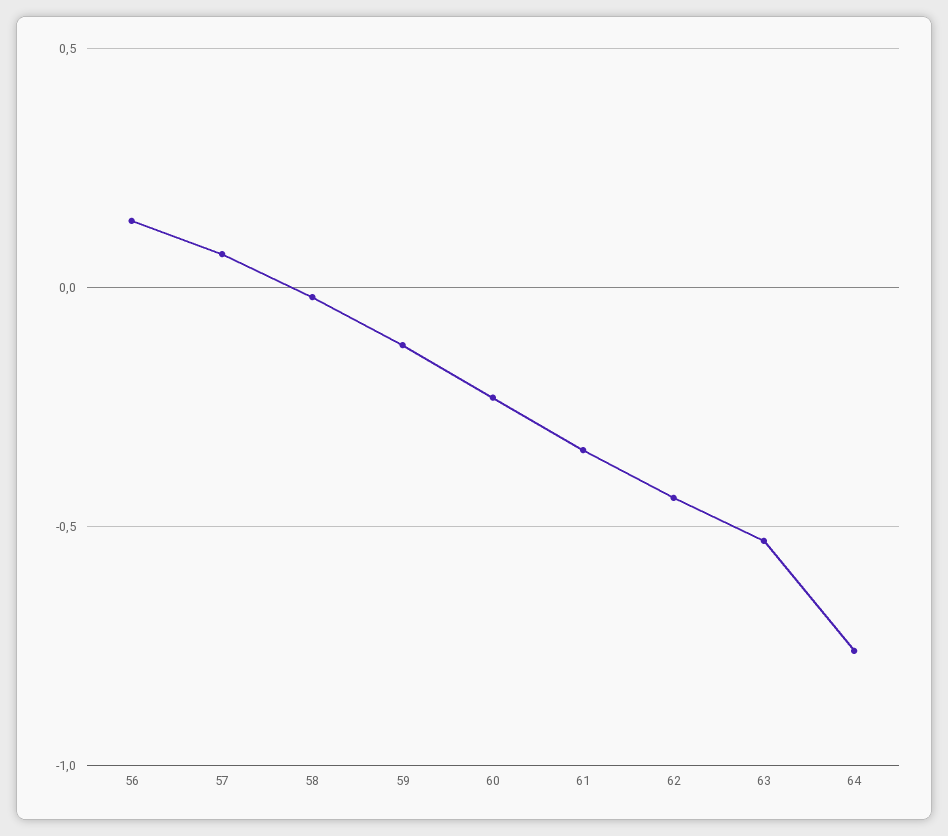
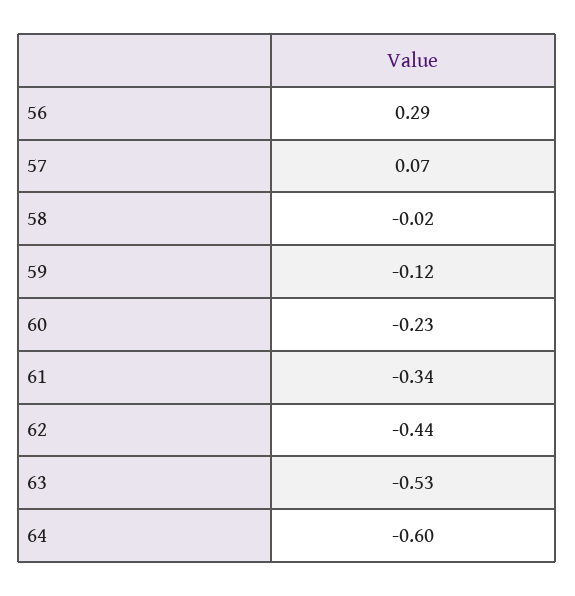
56: 0.15 -> 0.29
64: -0.75 -> -0.6

